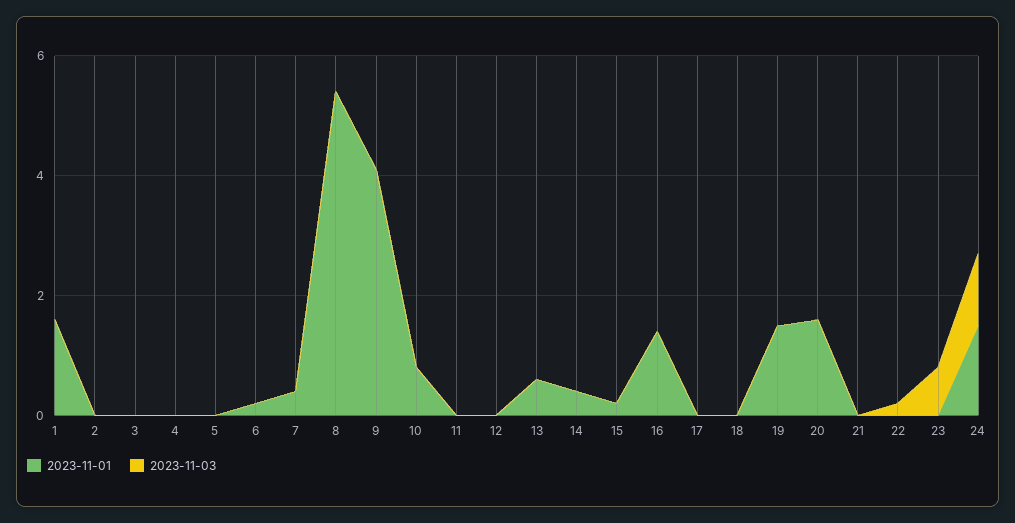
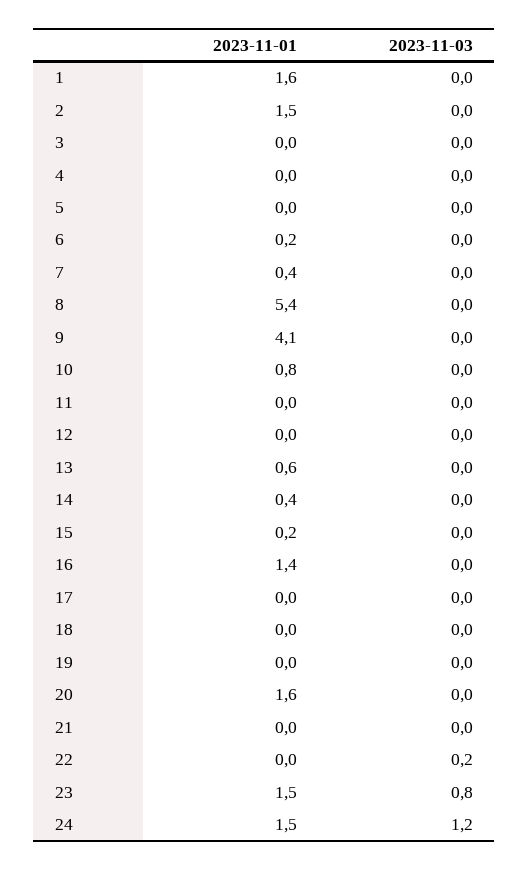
2023-11-01, 2: 0 -> 1.5
2023-11-01, 19: 1.5 -> 0
2023-11-01, 23: 0 -> 1.5

